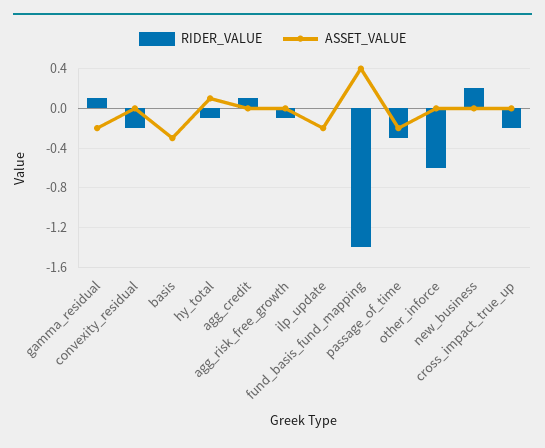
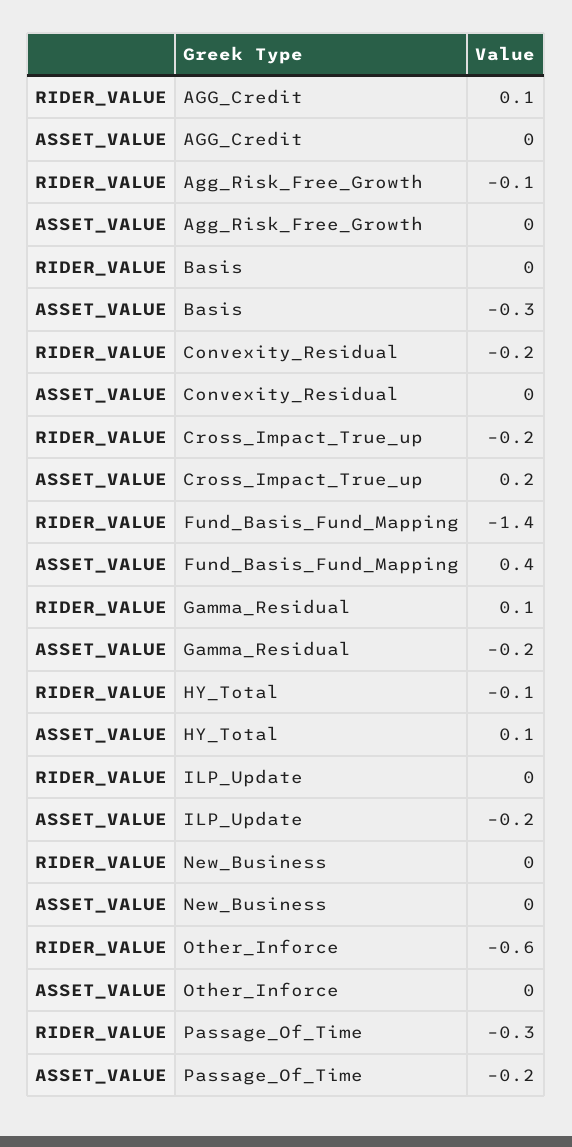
RIDER_VALUE, new_business: 0.2 -> 0
ASSET_VALUE, cross_impact_true_up: 0 -> 0.2

